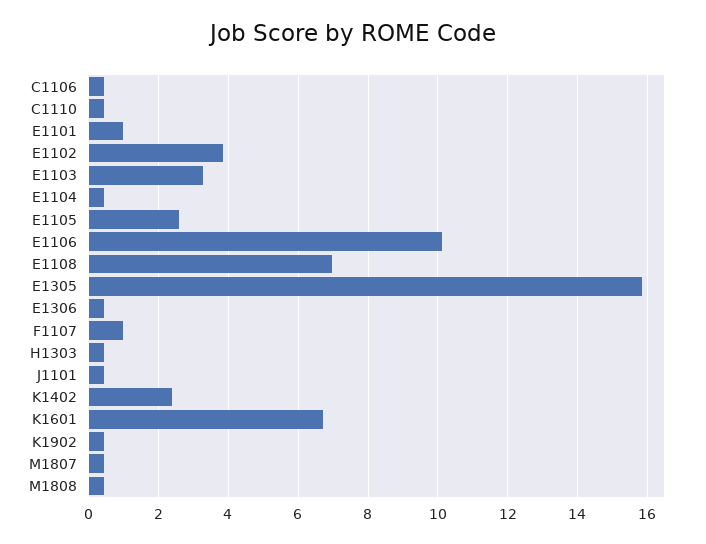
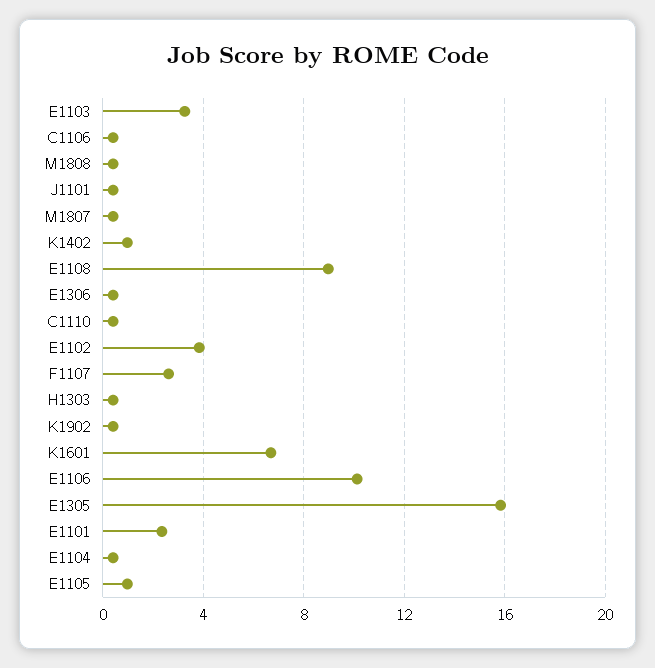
E1101: 1 -> 2.5
E1105: 2.6 -> 1
E1108: 7 -> 9
F1107: 1 -> 2.5
K1402: 2.4 -> 1

